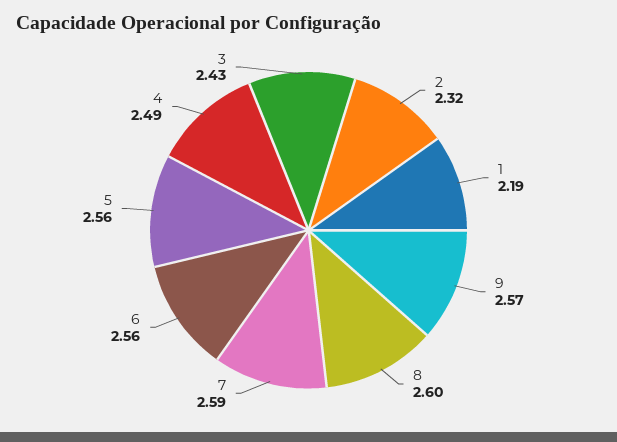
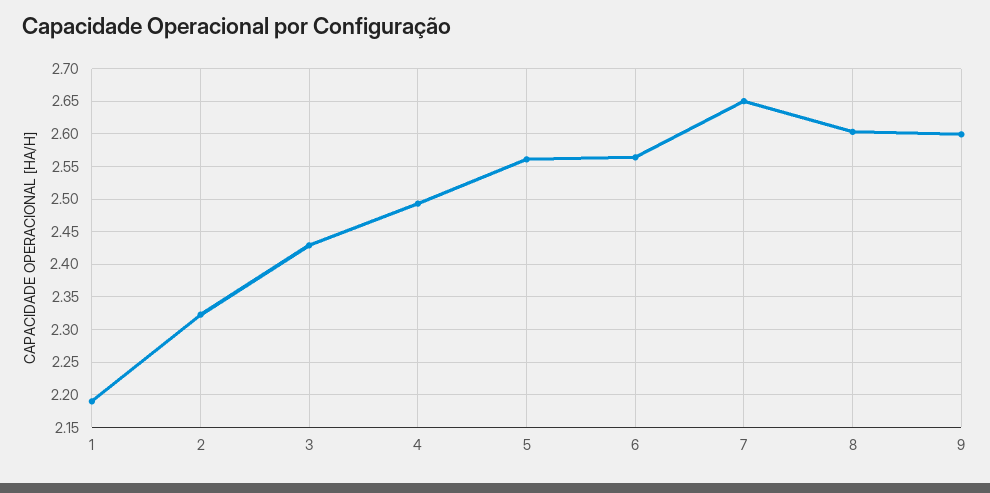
9: 2.57 -> 2.6
7: 2.59 -> 2.65

